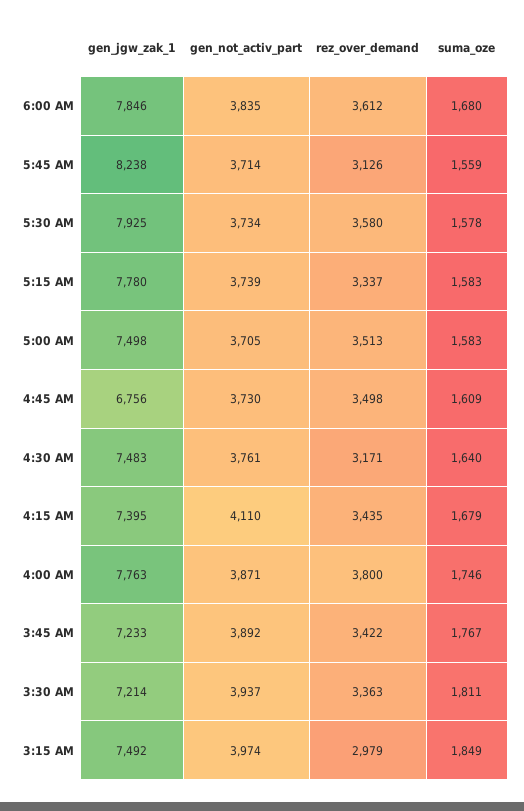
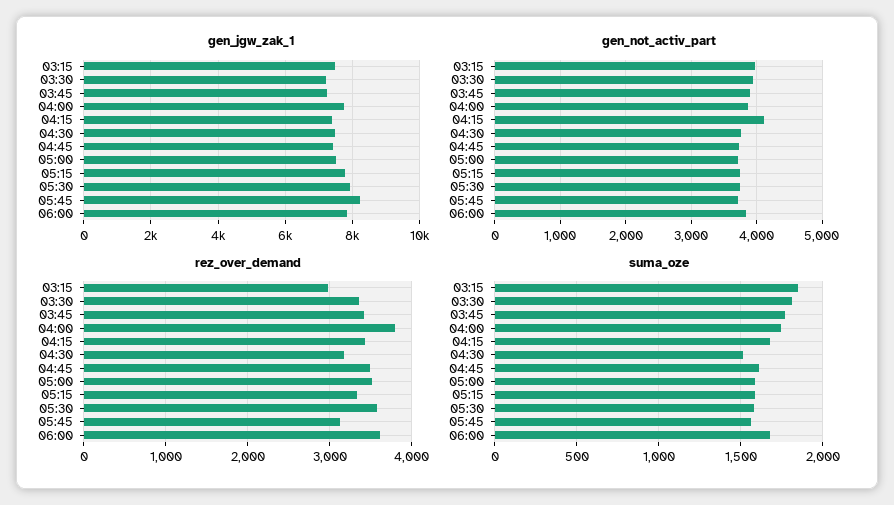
gen_jgw_zak_1, 4:45 AM: 6756 -> 7400
suma_oze, 4:30 AM: 1640 -> 1500

